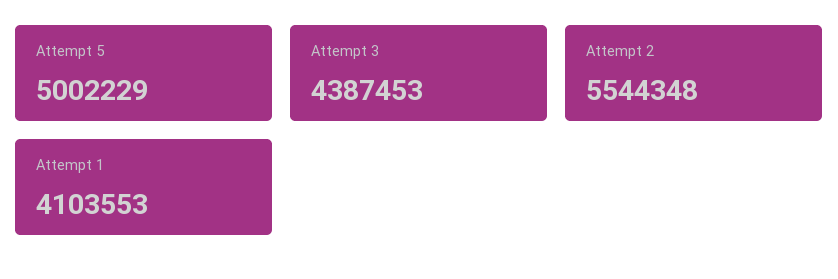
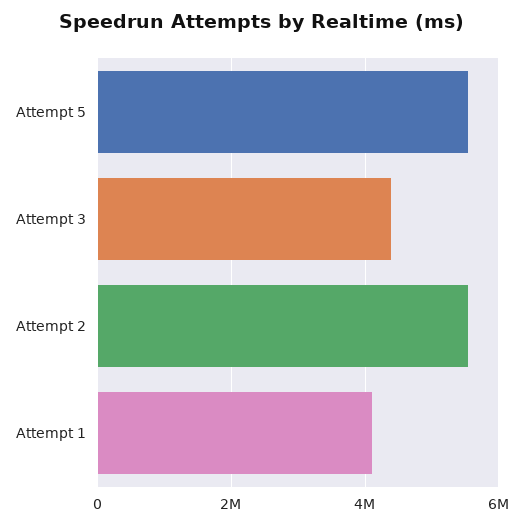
Attempt 5: 5002229 -> 5600000

